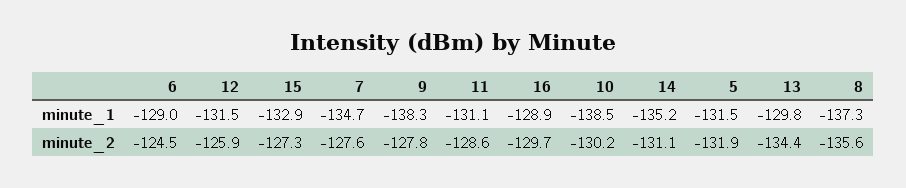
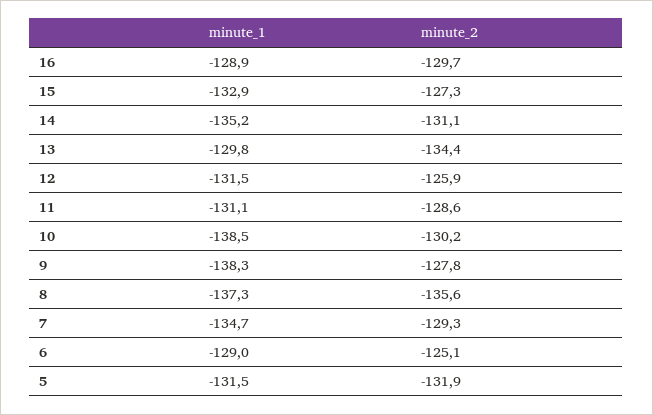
6, minute_2: -124.5 -> -125.1
7, minute_2: -127.6 -> -129.3

